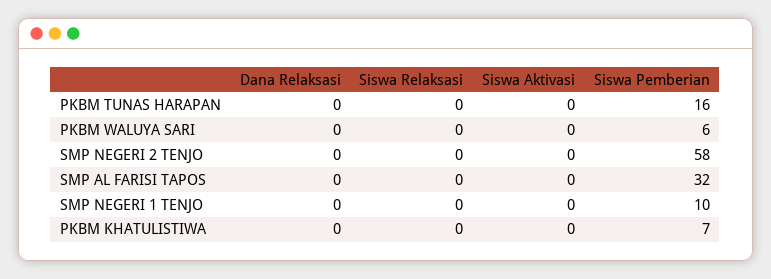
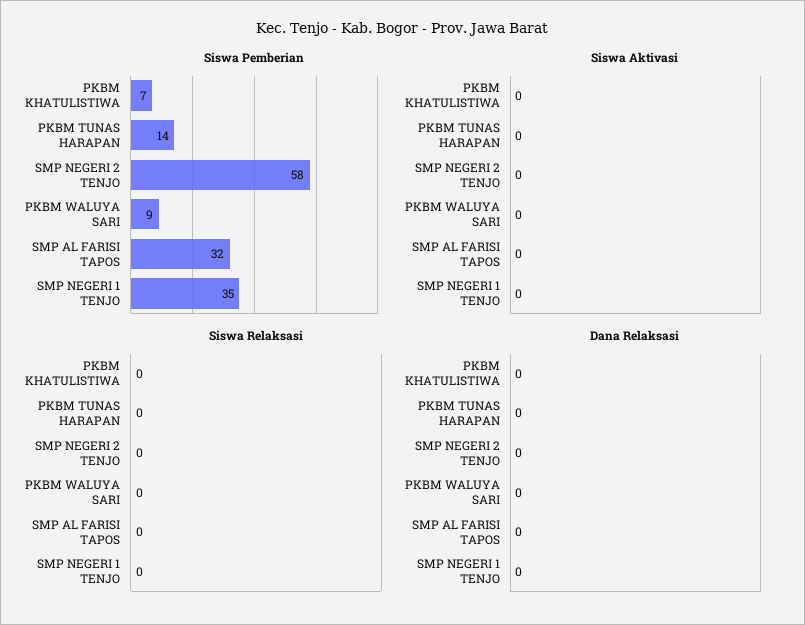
Siswa Pemberian, PKBM TUNAS HARAPAN: 16 -> 14
Siswa Pemberian, PKBM WALUYA SARI: 6 -> 9
Siswa Pemberian, SMP NEGERI 1 TENJO: 10 -> 35

